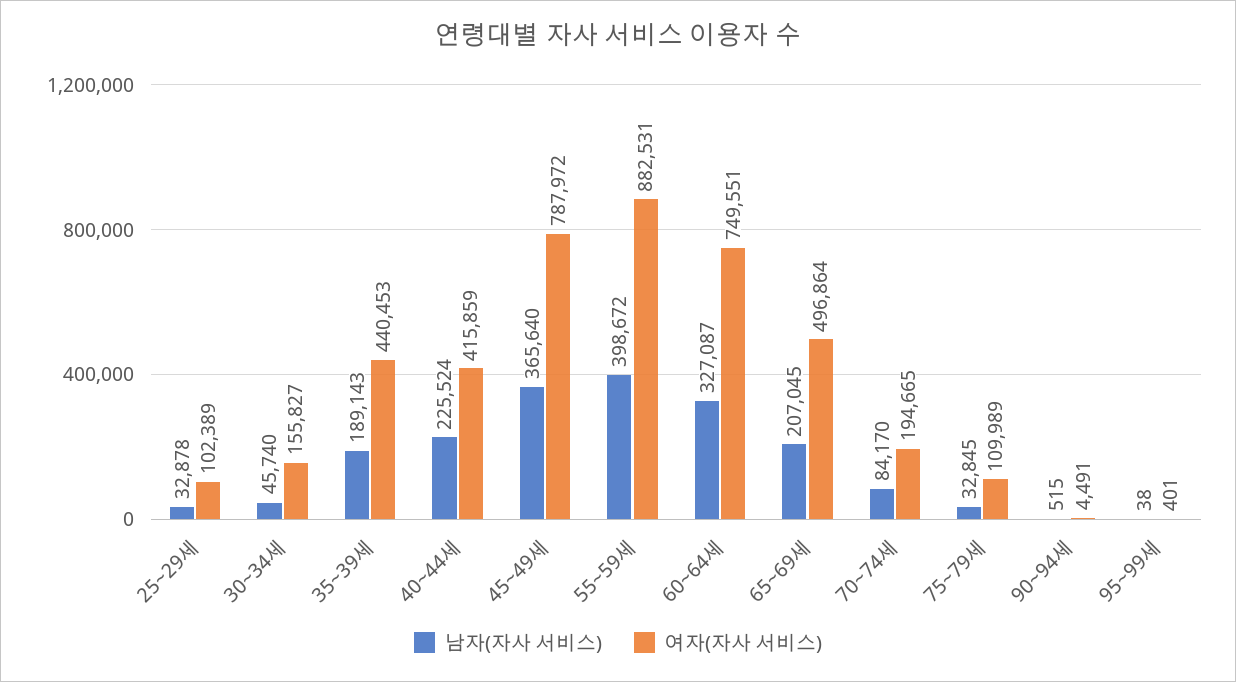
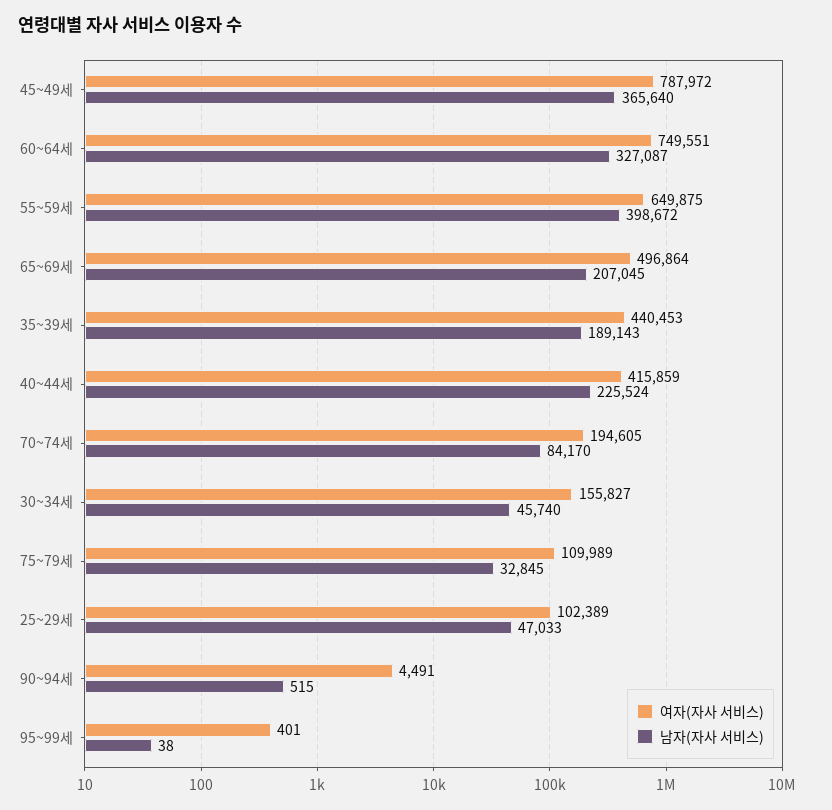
남자(자사 서비스), 25~29세: 32878 -> 47033
여자(자사 서비스), 55~59세: 882531 -> 649875
여자(자사 서비스), 70~74세: 194665 -> 194605

